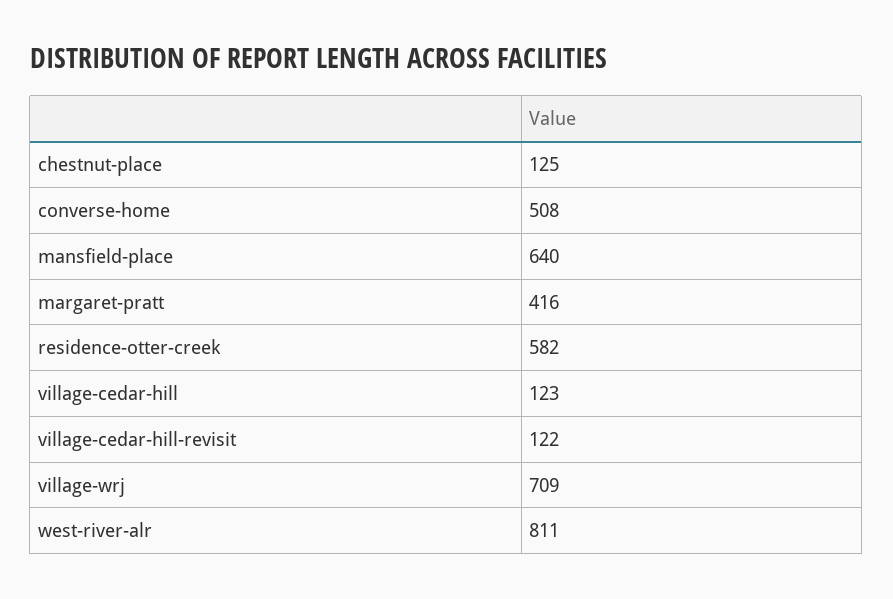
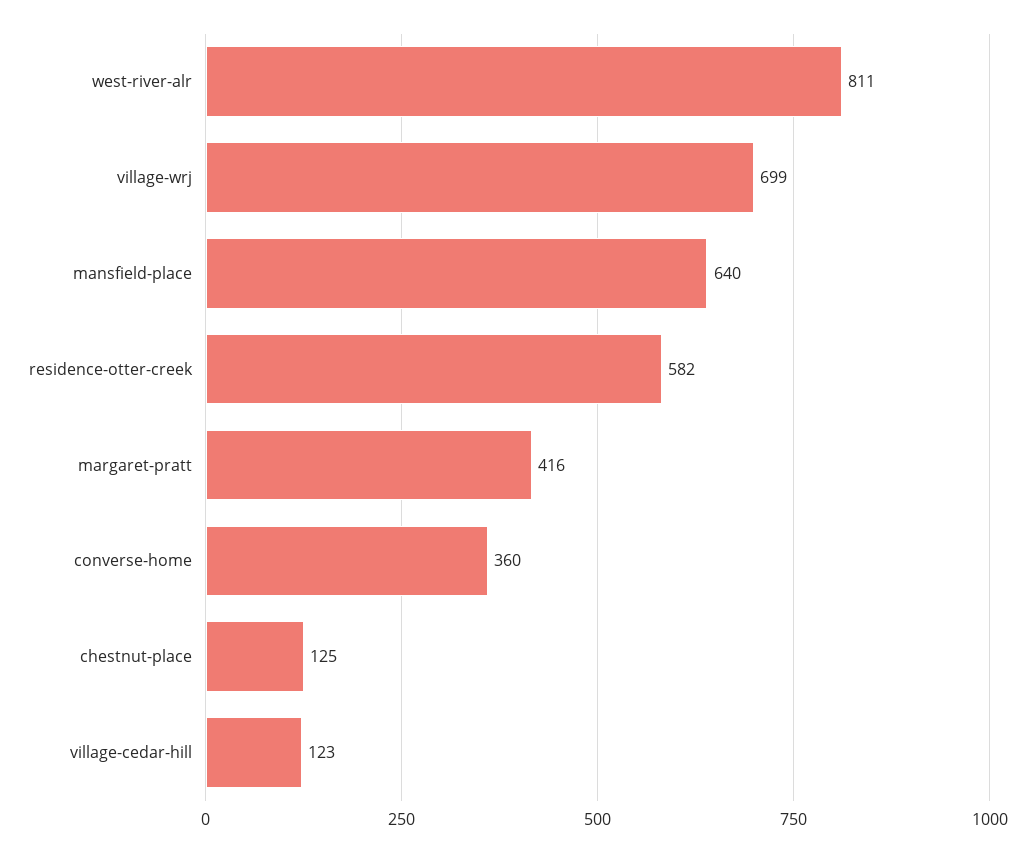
converse-home: 508 -> 360
village-cedar-hill-revisit: 122 -> none
village-wrj: 709 -> 699

